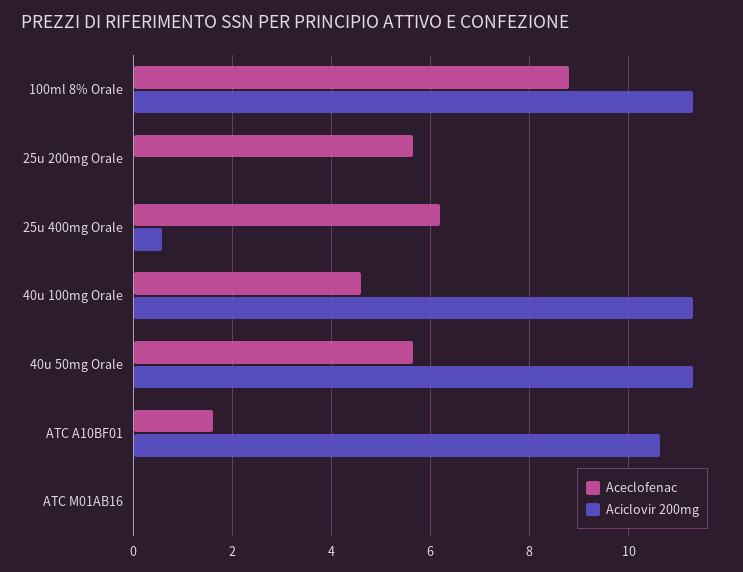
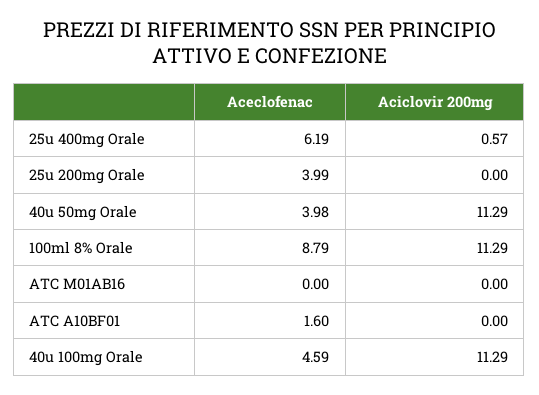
Aceclofenac, 25u 200mg Orale: 5.6 -> 3.99
Aceclofenac, 40u 50mg Orale: 5.6 -> 3.98
Aciclovir 200mg, ATC A10BF01: 10.6 -> 0

